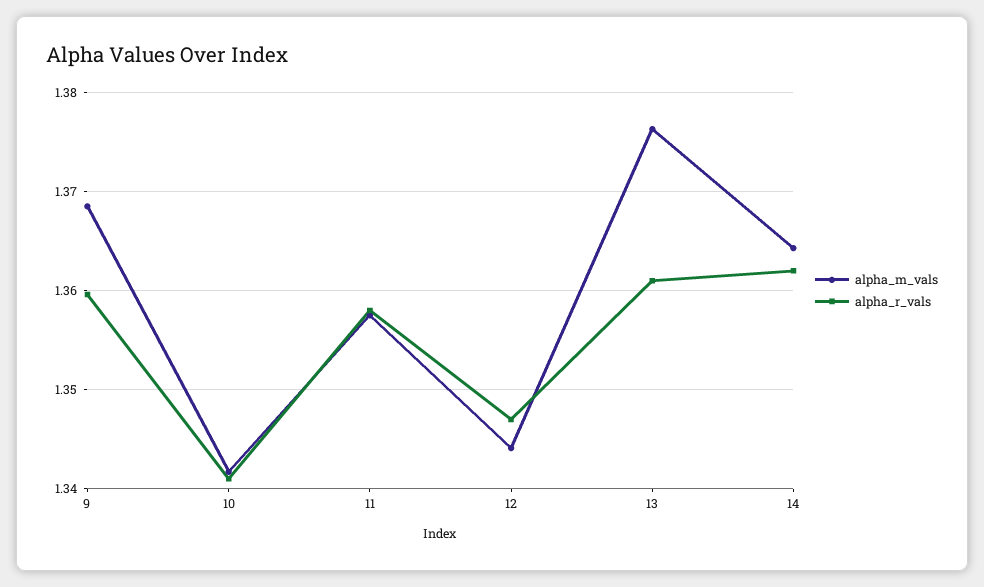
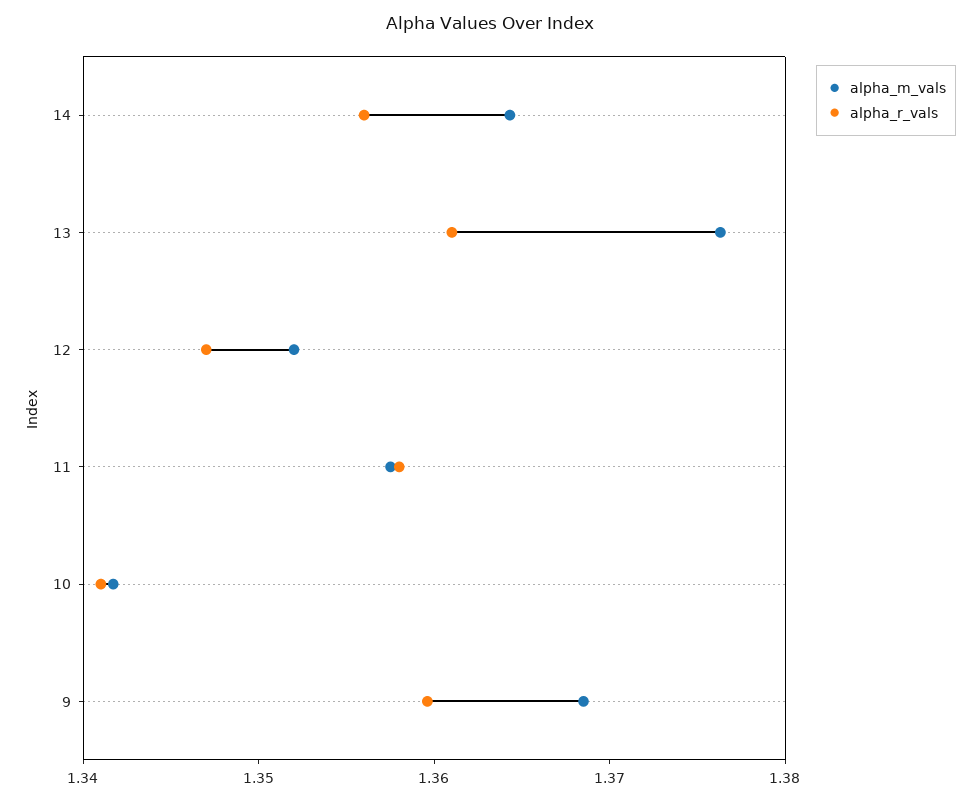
alpha_m_vals, 12: 1.344 -> 1.352
alpha_r_vals, 14: 1.362 -> 1.356

